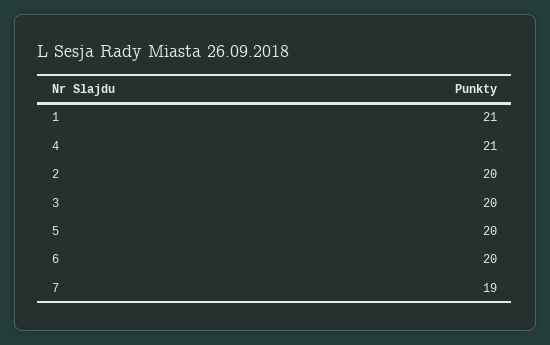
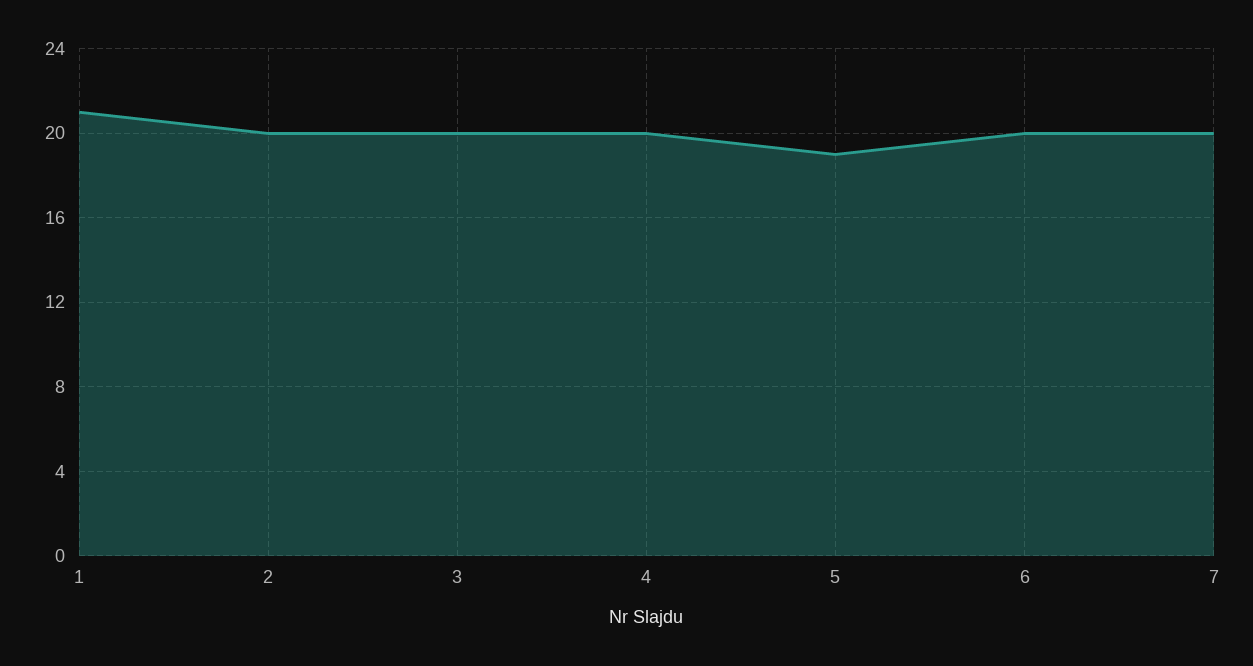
4: 21 -> 20
5: 20 -> 19
7: 19 -> 20

